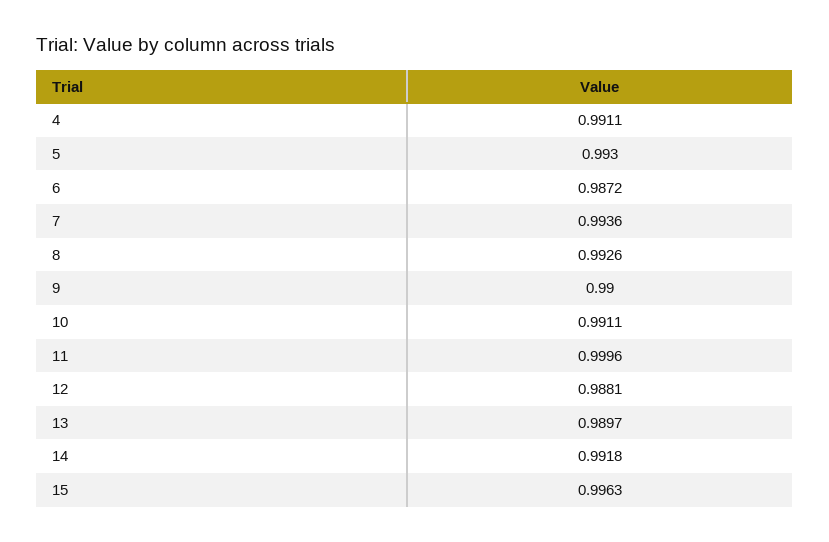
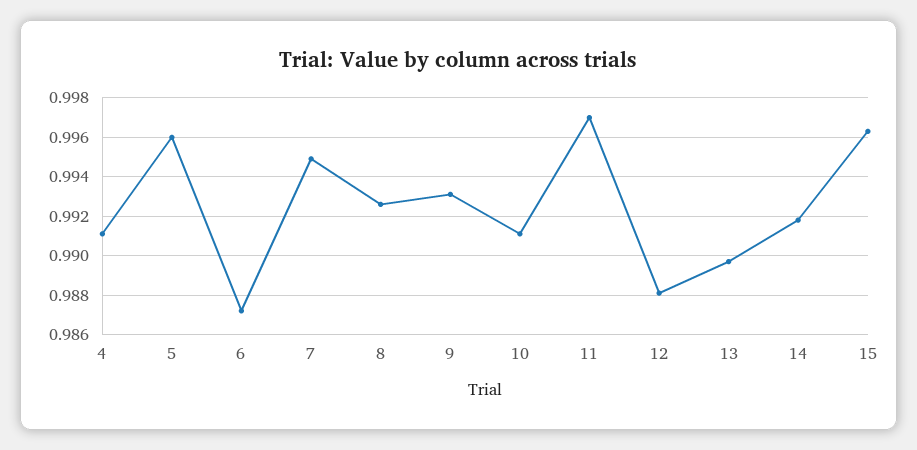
5: 0.993 -> 0.996
7: 0.9936 -> 0.995
9: 0.99 -> 0.993
11: 0.9996 -> 0.997

